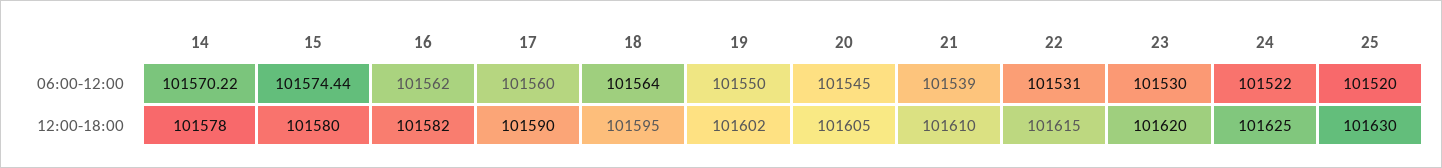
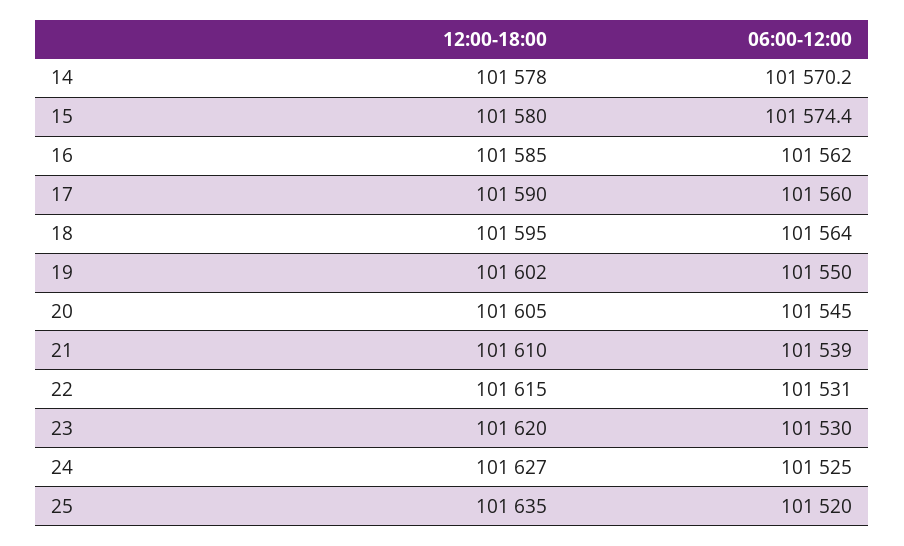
24, 06:00-12:00: 101522 -> 101525
16, 12:00-18:00: 101582 -> 101585
24, 12:00-18:00: 101625 -> 101627
25, 12:00-18:00: 101630 -> 101635

